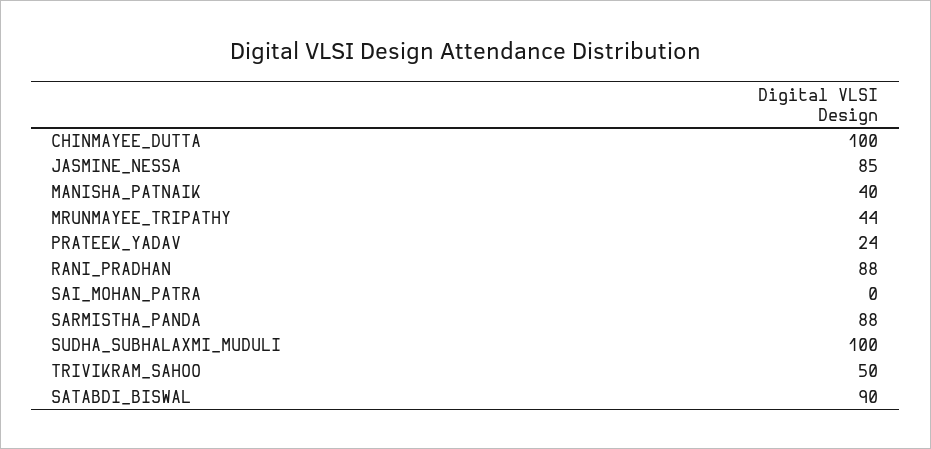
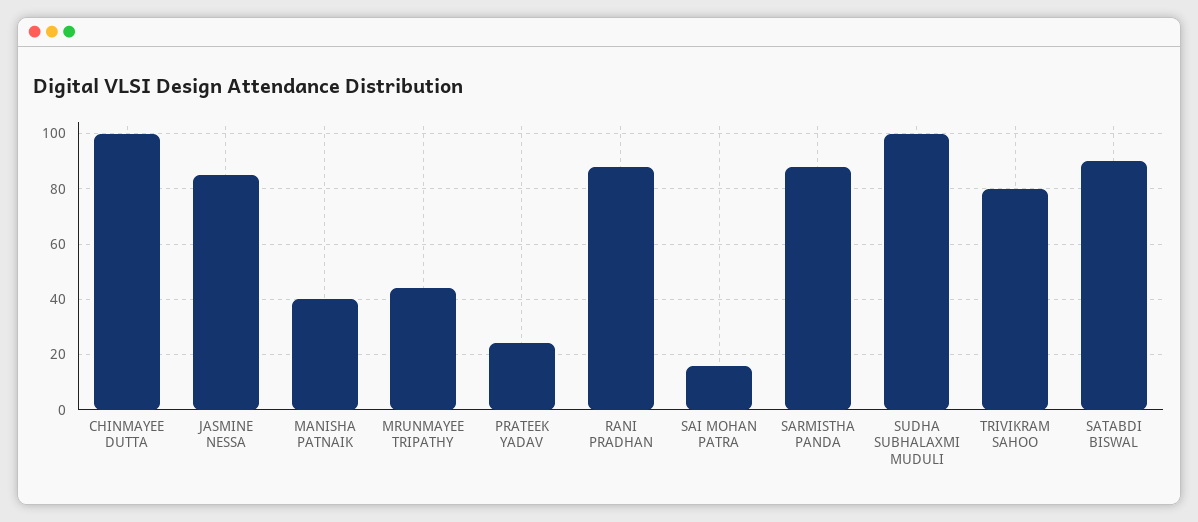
SAI_MOHAN_PATRA: 0 -> 15
TRIVIKRAM_SAHOO: 50 -> 80

